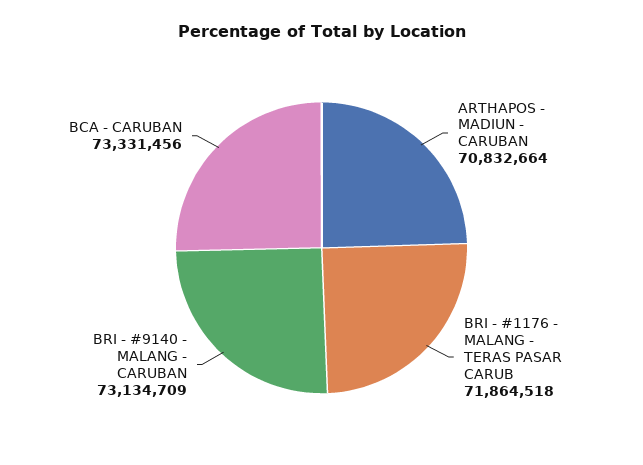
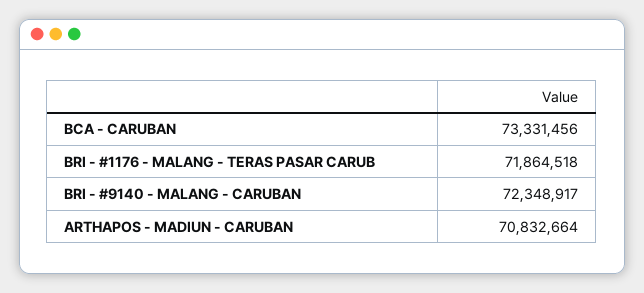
BRI - #9140 - MALANG - CARUBAN: 73134709 -> 72348917

